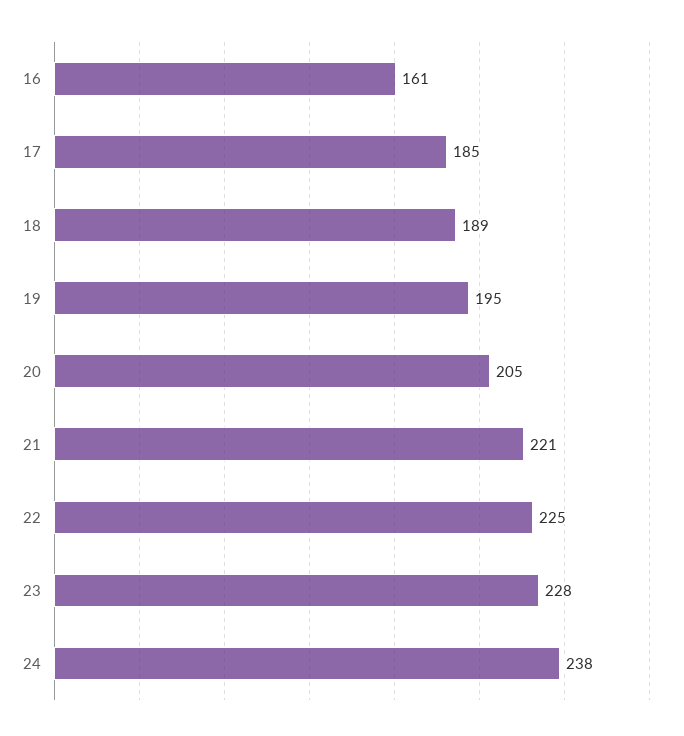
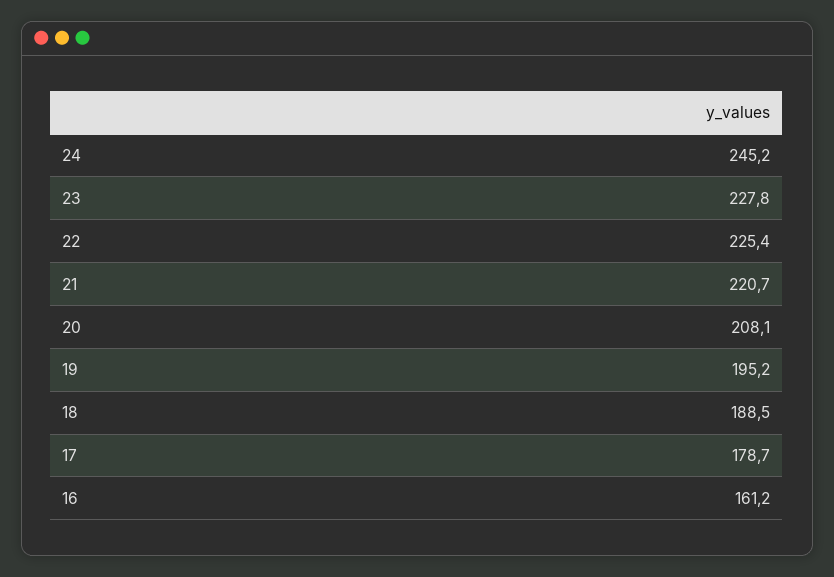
17: 185 -> 178.7
20: 205 -> 208.1
24: 238 -> 245.2

